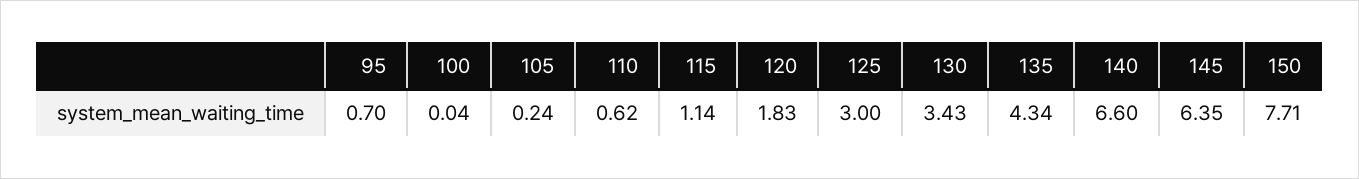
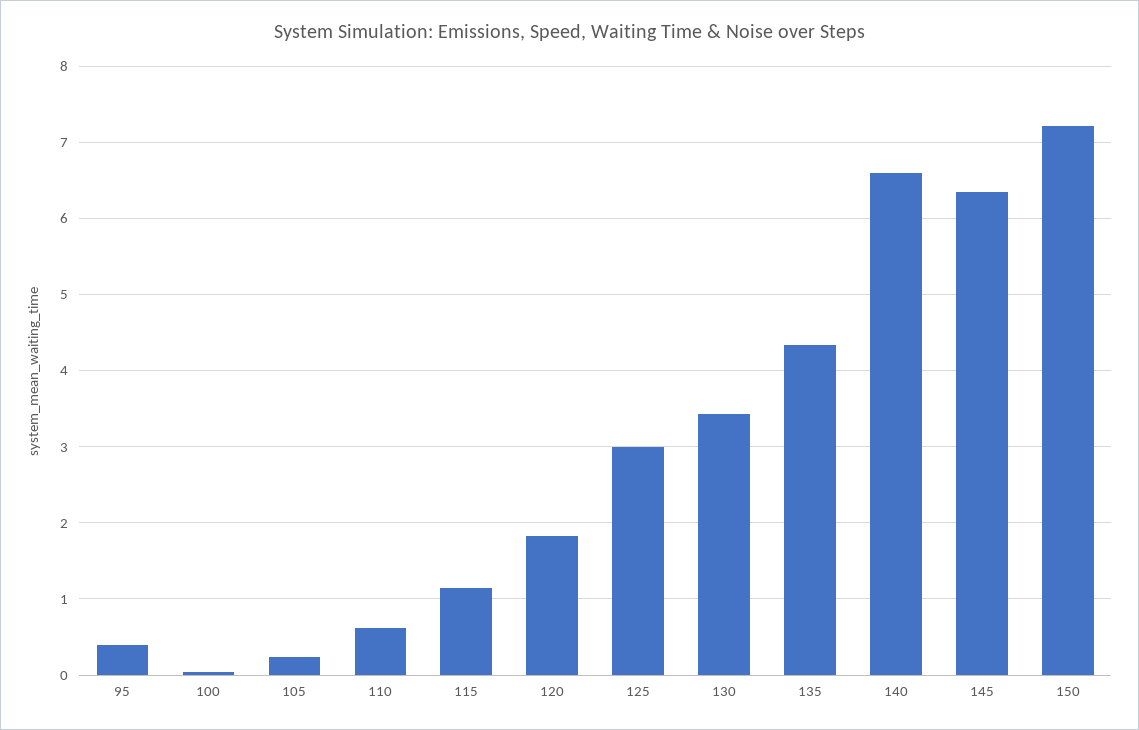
95: 0.7 -> 0.4
150: 7.71 -> 7.2

